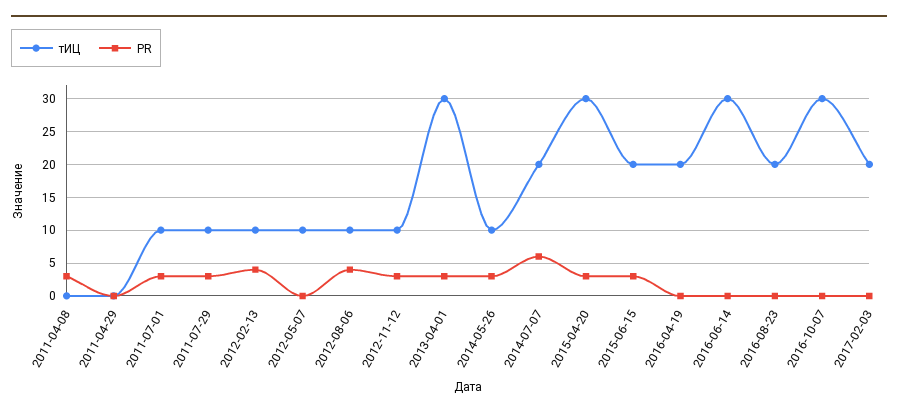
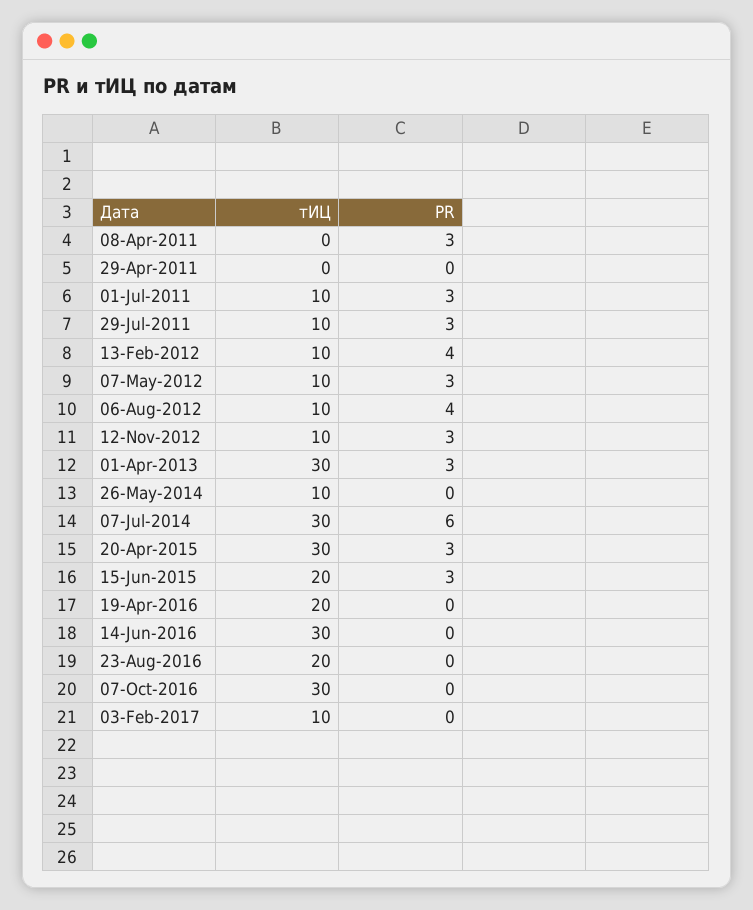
PR, 2012-05-07: 0 -> 3
PR, 2014-05-26: 3 -> 0
тИЦ, 2014-07-07: 20 -> 30
тИЦ, 2017-02-03: 20 -> 10

